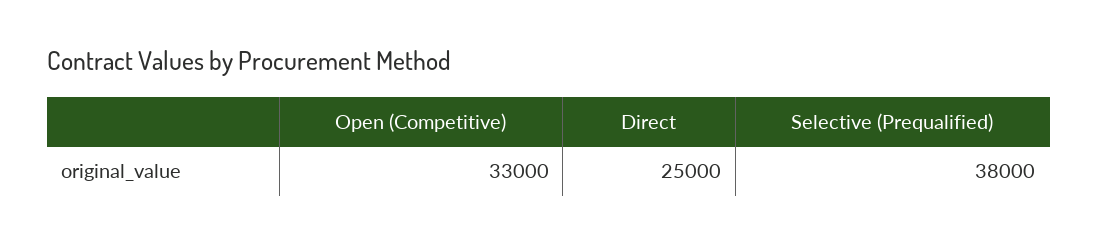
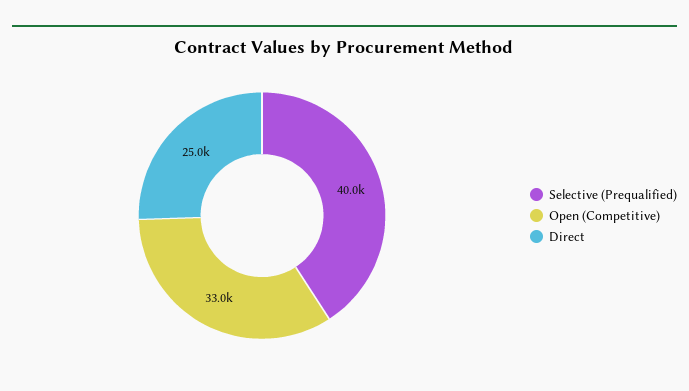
Selective (Prequalified): 38000 -> 40000

